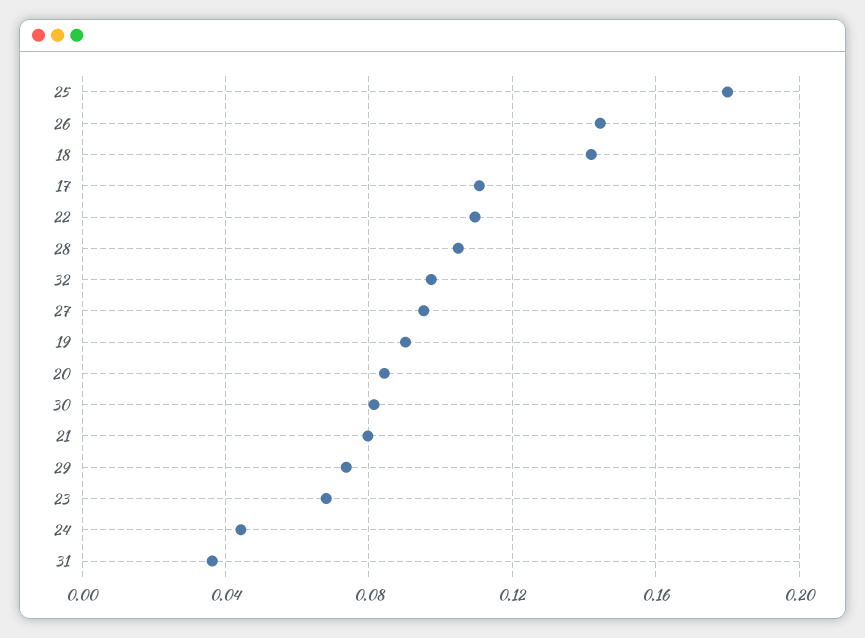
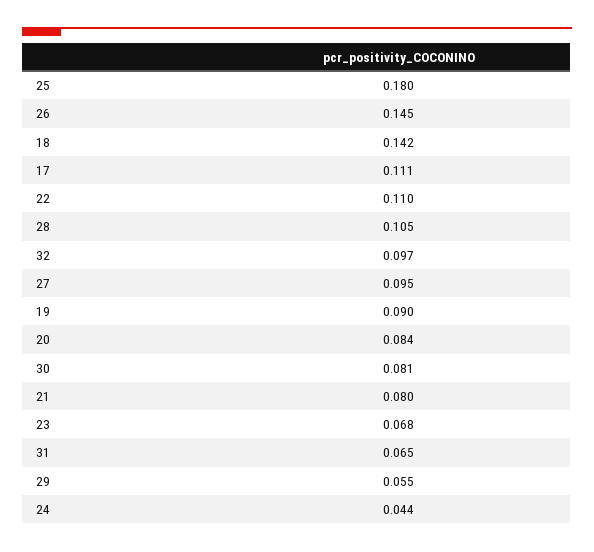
29: 0.075 -> 0.055
31: 0.035 -> 0.065

